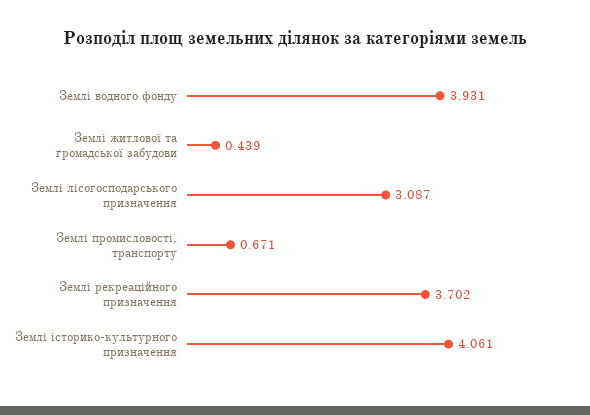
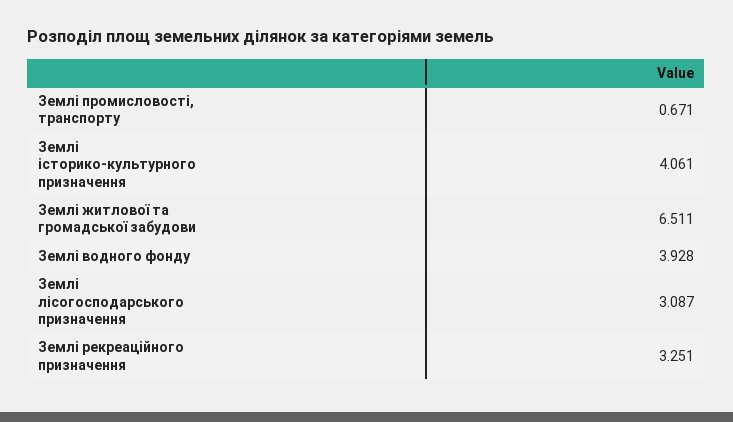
Землі водного фонду: 3.931 -> 3.928
Землі житлової та громадської забудови: 0.439 -> 6.511
Землі рекреаційного призначення: 3.702 -> 3.251

